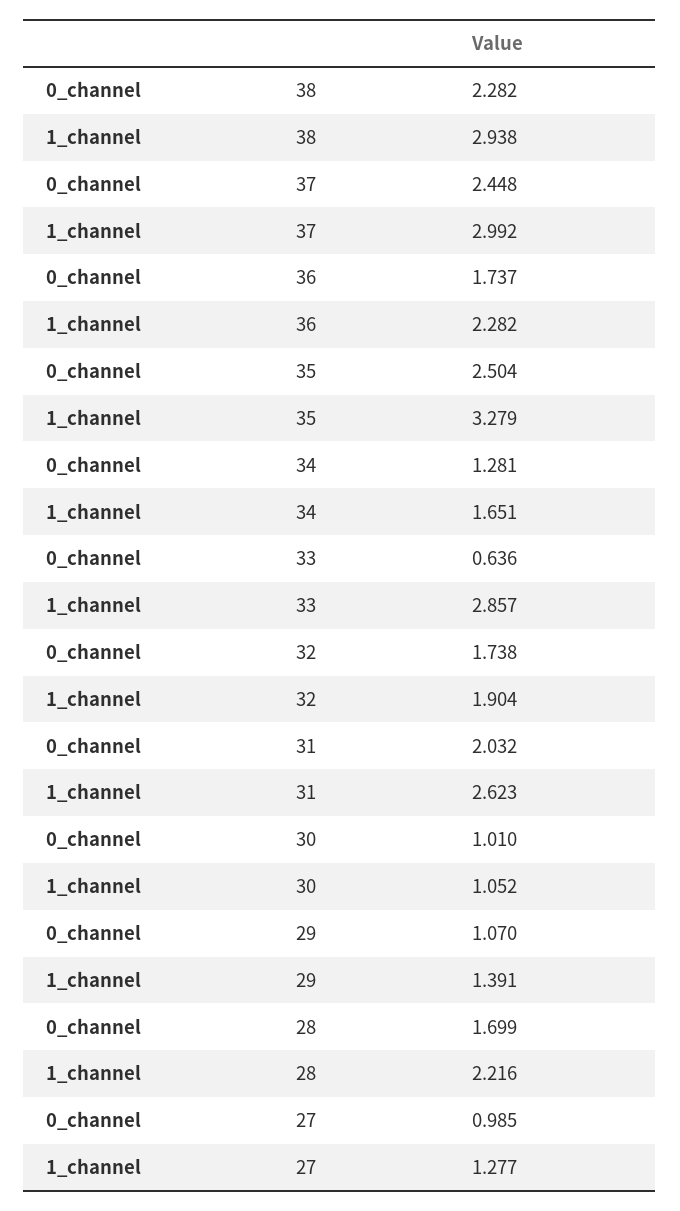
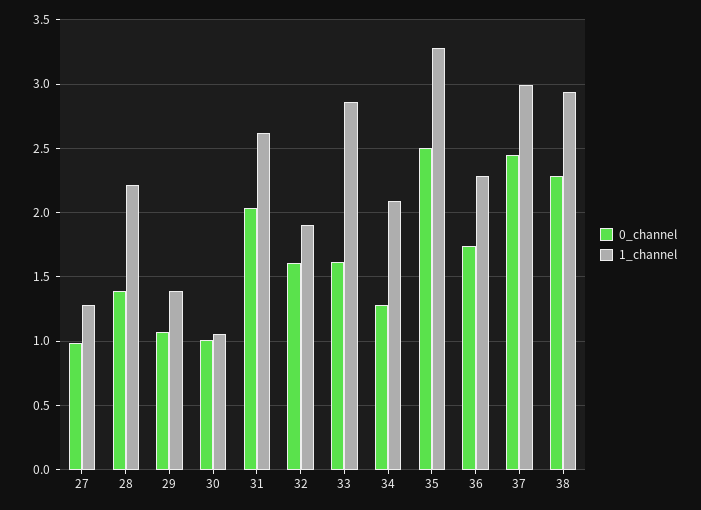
1_channel, 34: 1.651 -> 2.1
0_channel, 33: 0.636 -> 1.6
0_channel, 32: 1.738 -> 1.6
0_channel, 28: 1.699 -> 1.4

